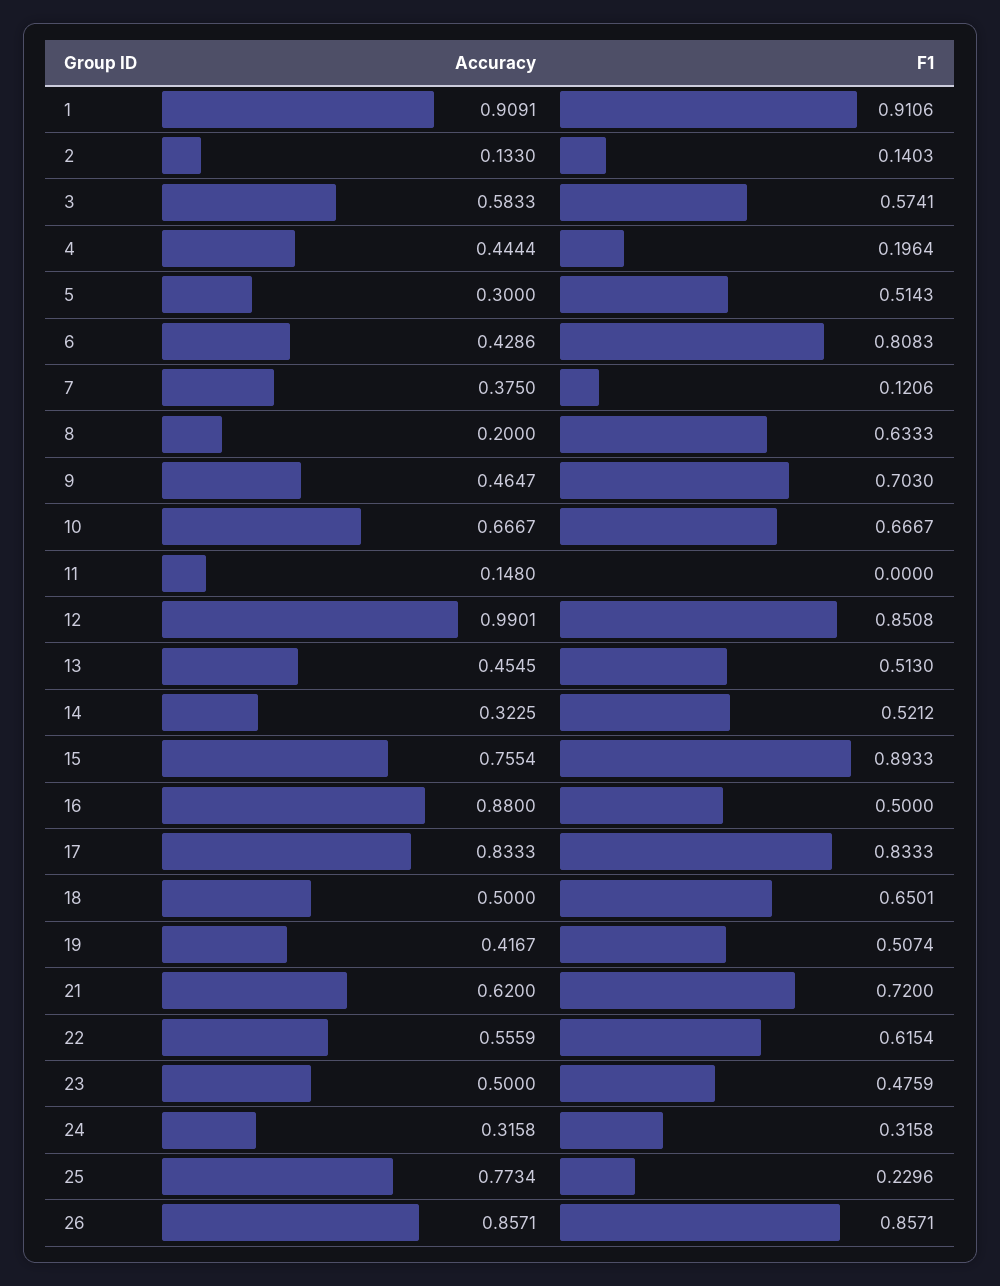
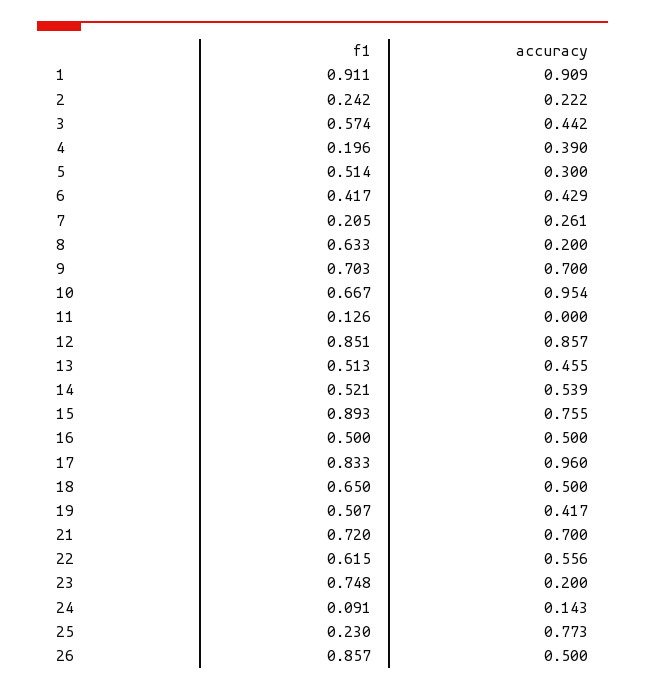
Accuracy, 2: 0.133 -> 0.222
F1, 2: 0.1403 -> 0.242
Accuracy, 3: 0.5833 -> 0.442
Accuracy, 4: 0.4444 -> 0.39
F1, 6: 0.8083 -> 0.417
Accuracy, 7: 0.375 -> 0.261
F1, 7: 0.1206 -> 0.205
Accuracy, 9: 0.4647 -> 0.7
Accuracy, 10: 0.6667 -> 0.954
Accuracy, 11: 0.148 -> 0
F1, 11: 0 -> 0.126
Accuracy, 12: 0.9901 -> 0.857
Accuracy, 14: 0.3225 -> 0.539
Accuracy, 16: 0.88 -> 0.5
Accuracy, 17: 0.8333 -> 0.96
Accuracy, 21: 0.62 -> 0.7
Accuracy, 23: 0.5 -> 0.2
F1, 23: 0.4759 -> 0.748
Accuracy, 24: 0.3158 -> 0.143
F1, 24: 0.3158 -> 0.091
Accuracy, 26: 0.8571 -> 0.5

